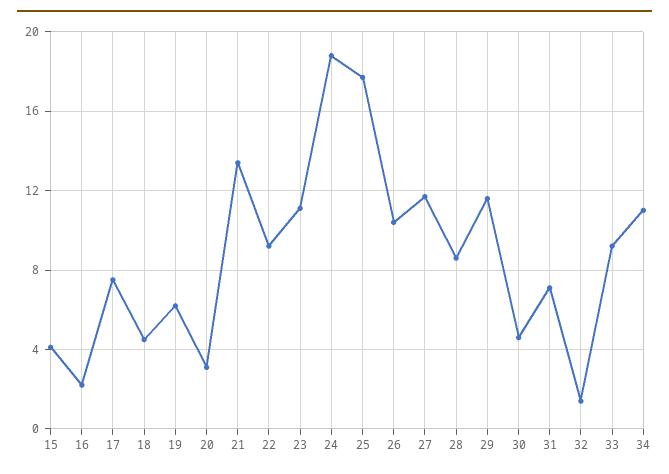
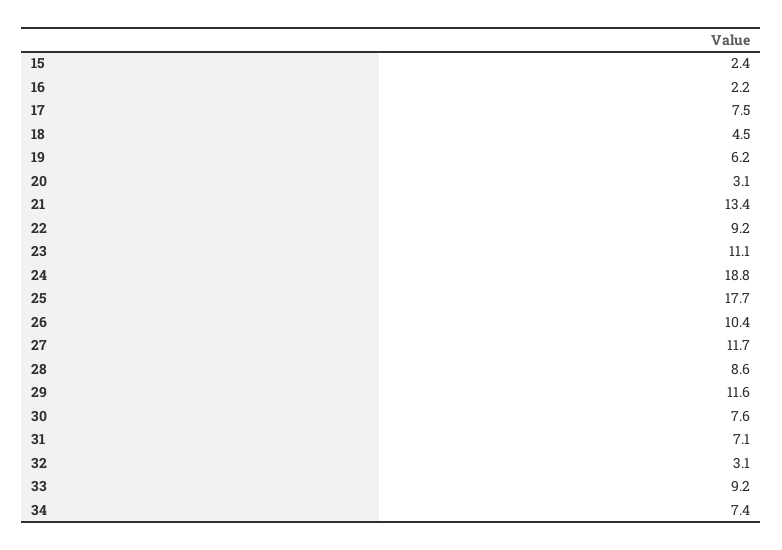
15: 4 -> 2.4
30: 4.5 -> 7.6
32: 1.5 -> 3.1
34: 11 -> 7.4

